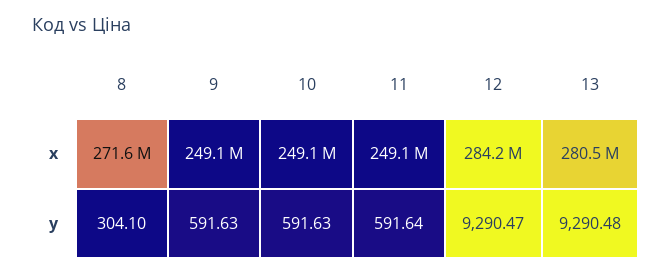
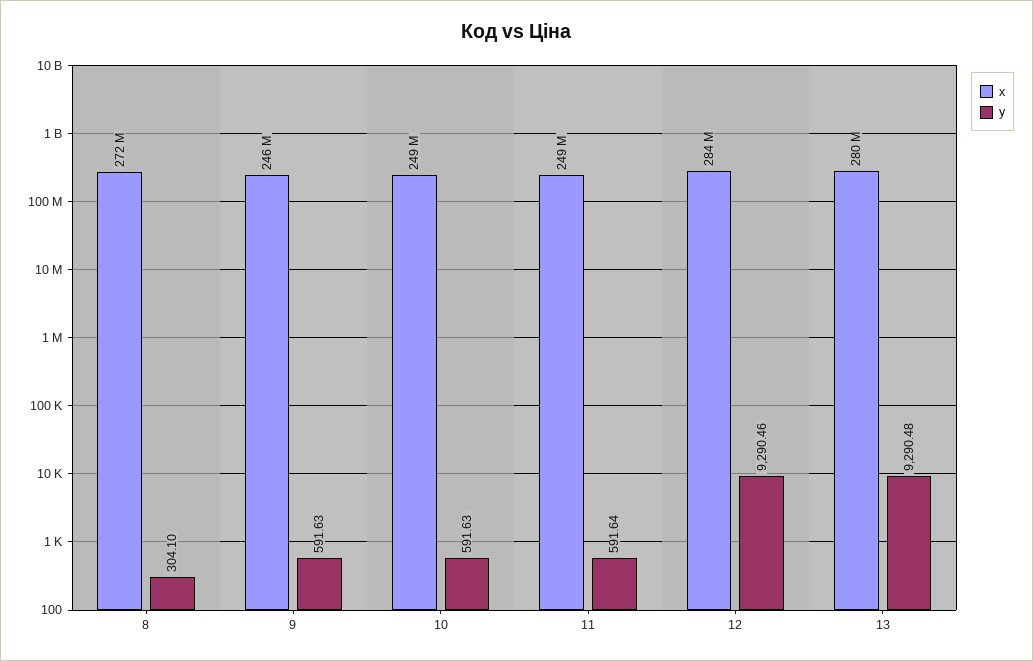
x, 9: 249100000 -> 246000000
y, 12: 9290.47 -> 9290.46

